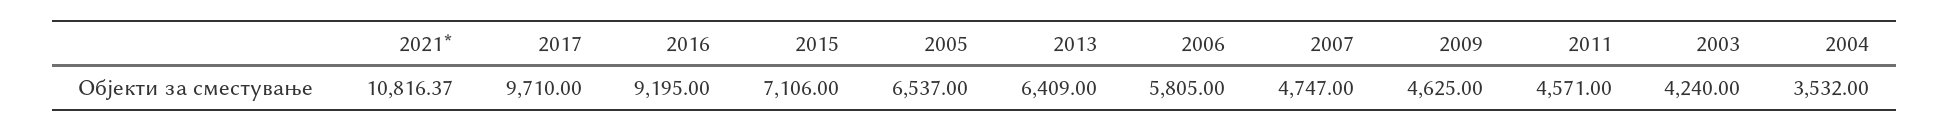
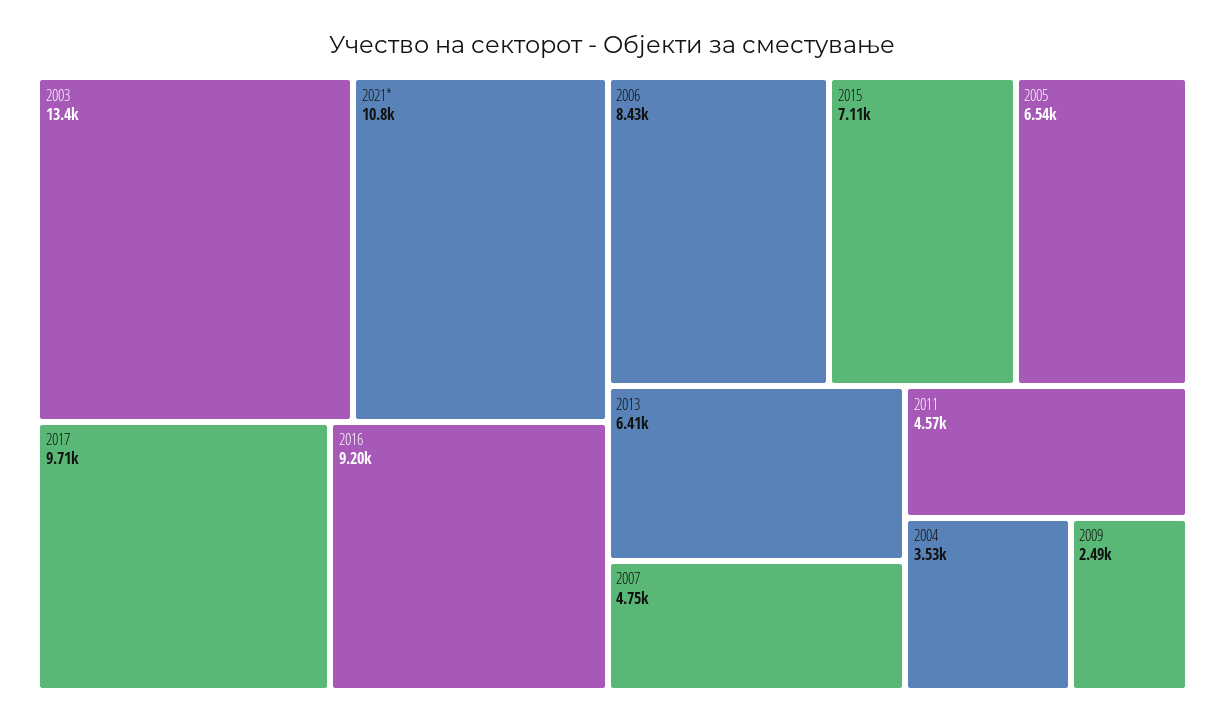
2006: 5805 -> 8430
2009: 4625 -> 2490
2003: 4240 -> 13400

